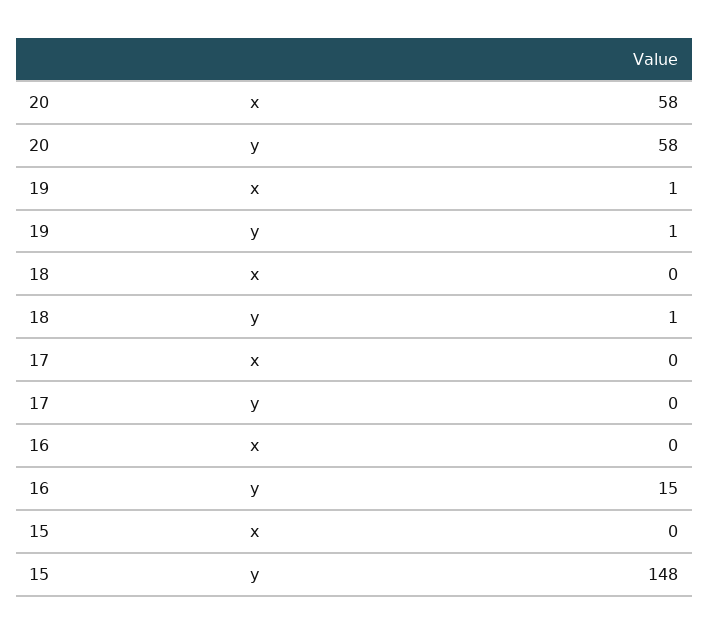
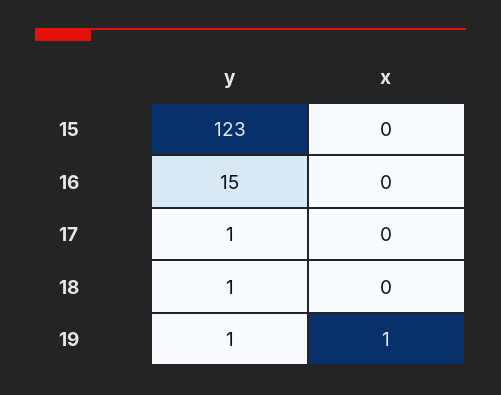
20, x: 58 -> none
20, y: 58 -> none
17, y: 0 -> 1
15, y: 148 -> 123

